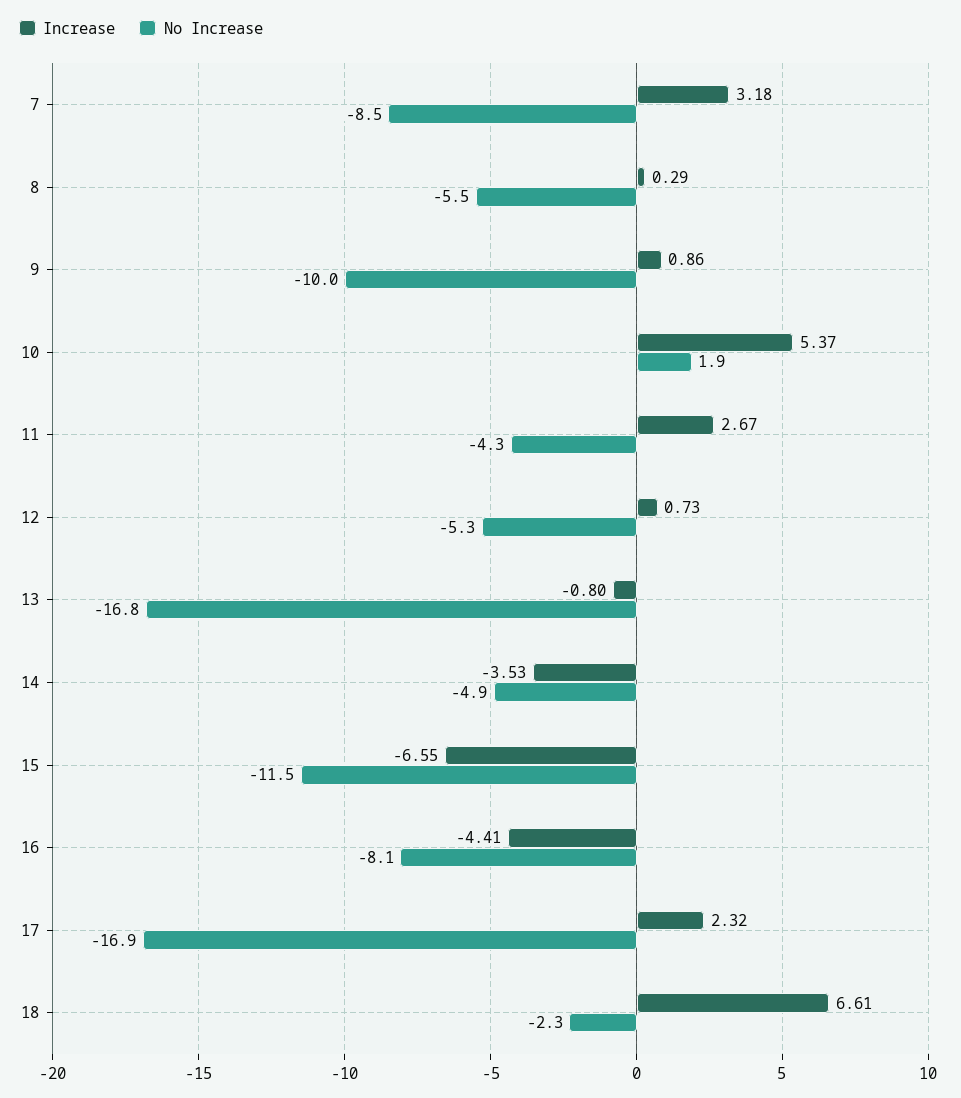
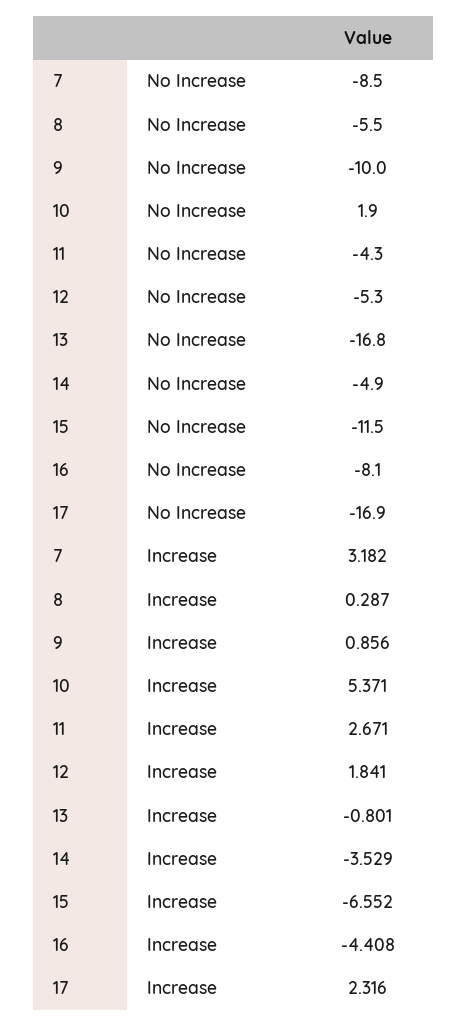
Increase, 12: 0.73 -> 1.841
Increase, 18: 6.61 -> none
No Increase, 18: -2.3 -> none

